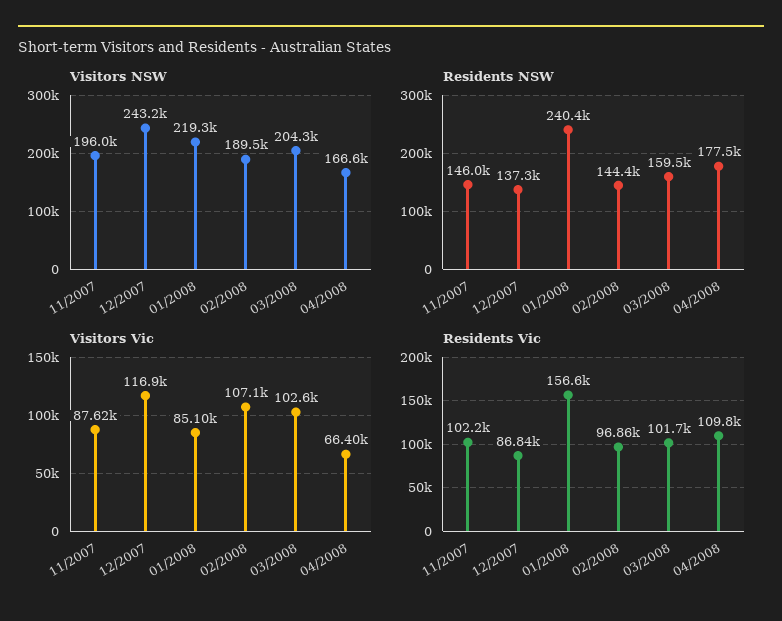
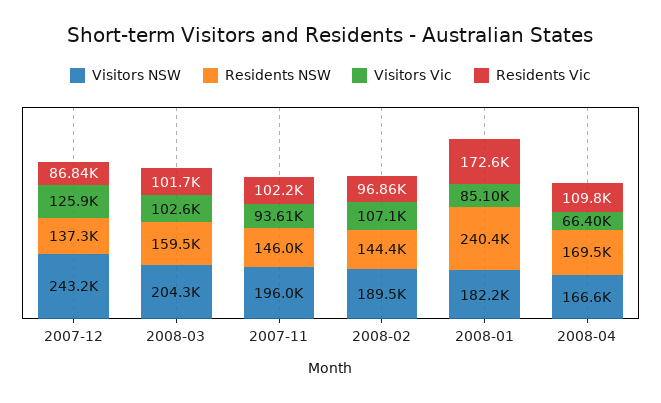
Visitors NSW, 01/2008: 219300 -> 182200
Residents NSW, 04/2008: 177500 -> 169500
Visitors Vic, 11/2007: 87620 -> 93610
Visitors Vic, 12/2007: 116900 -> 125900
Residents Vic, 01/2008: 156600 -> 172600

